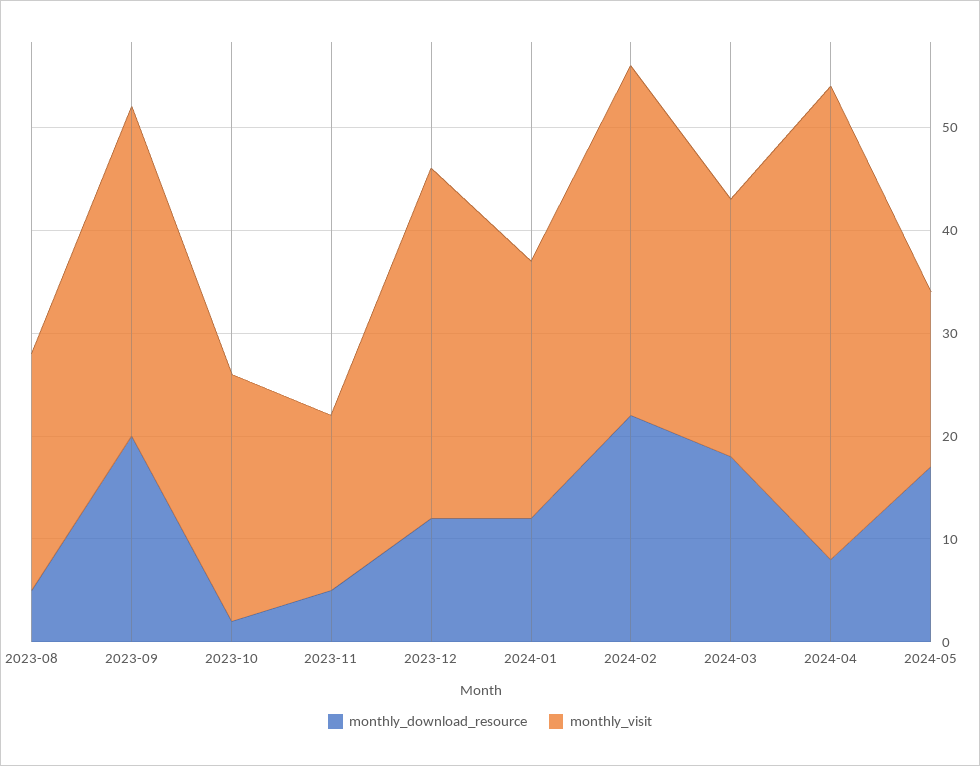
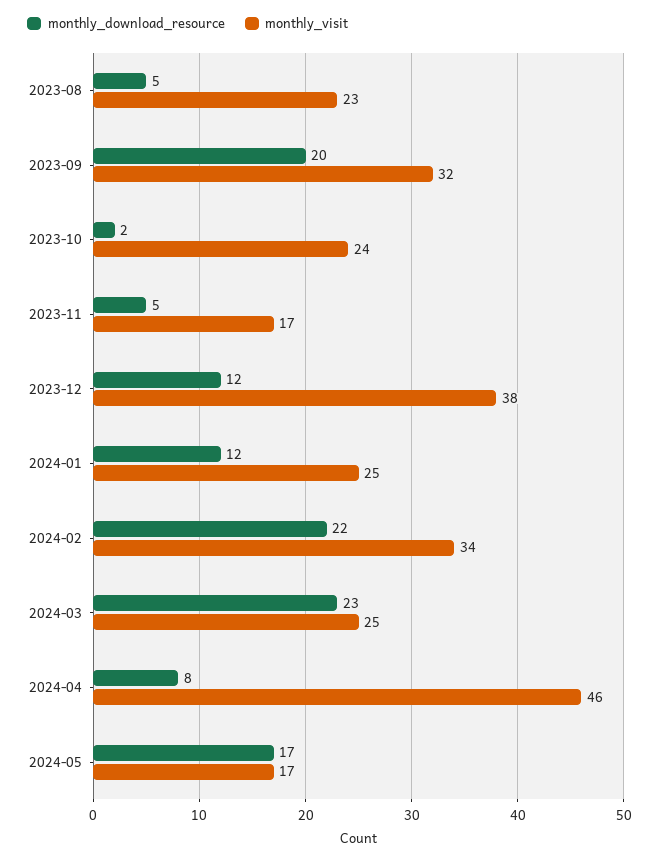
monthly_visit, 2023-12: 34 -> 38
monthly_download_resource, 2024-03: 18 -> 23

